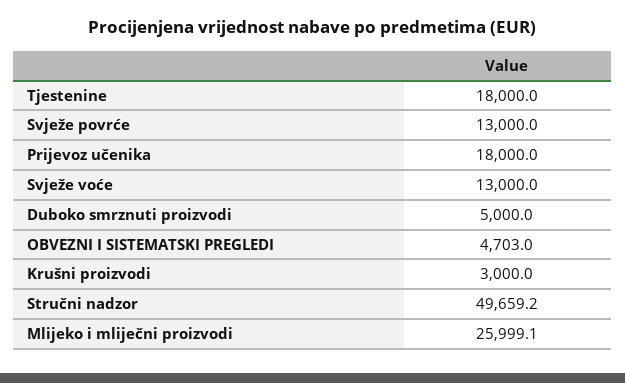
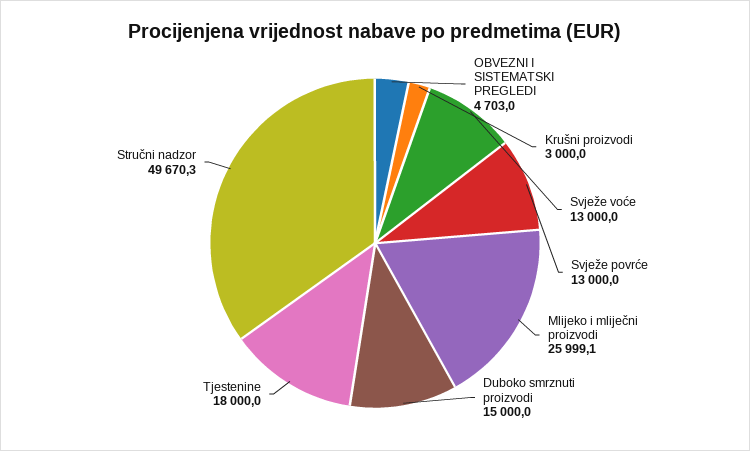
Prijevoz učenika: 18000 -> none
Duboko smrznuti proizvodi: 5000 -> 15000
Stručni nadzor: 49659.2 -> 49670.3

